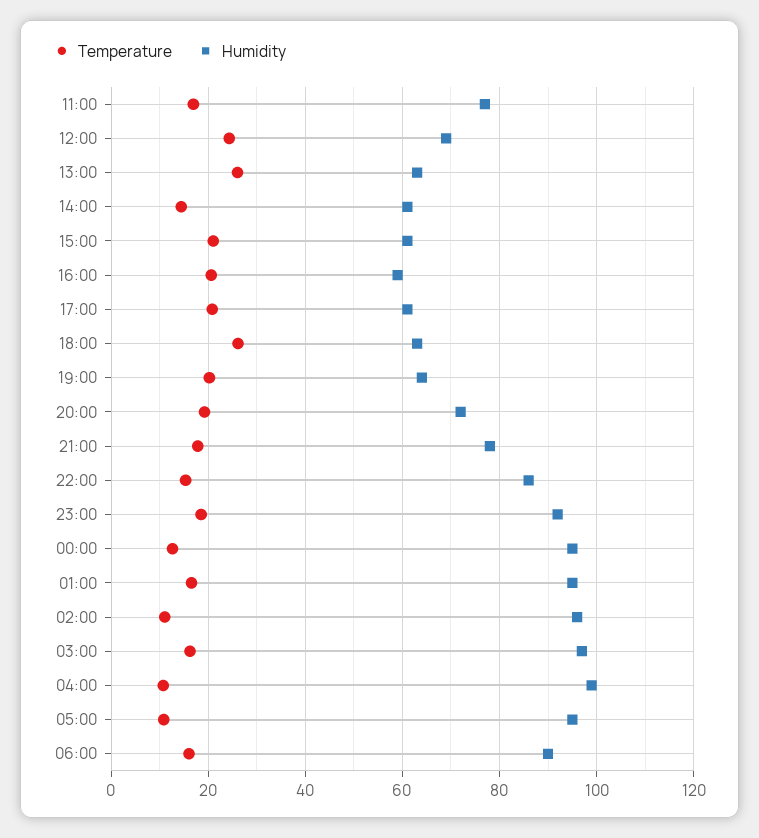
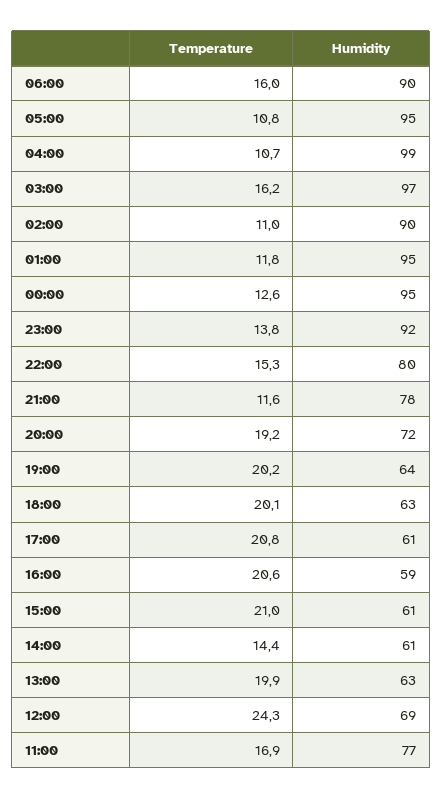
Temperature, 13:00: 26 -> 19.9
Temperature, 18:00: 26 -> 20.1
Temperature, 21:00: 18 -> 11.6
Humidity, 22:00: 86 -> 80
Temperature, 23:00: 18 -> 13.8
Temperature, 01:00: 16 -> 11.8
Humidity, 02:00: 96 -> 90

